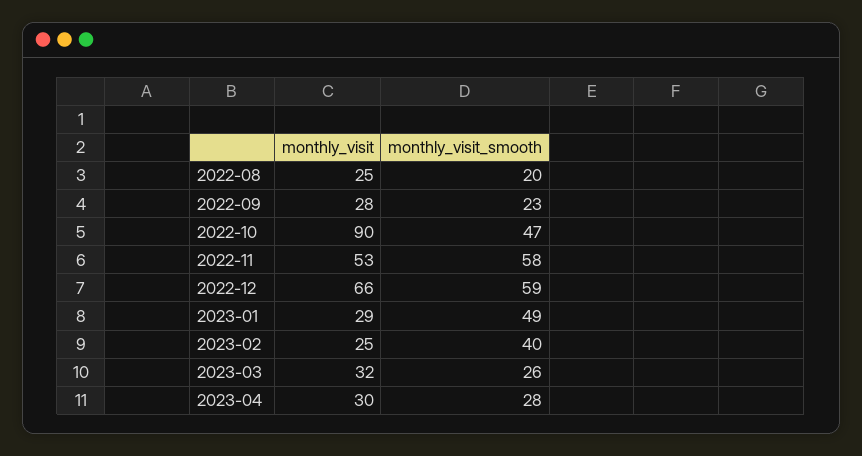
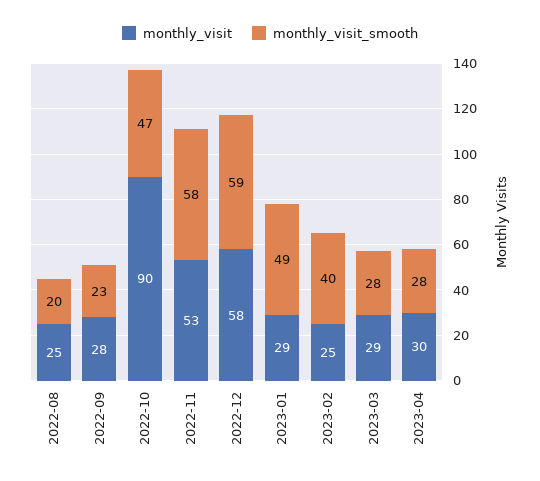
monthly_visit, 2022-12: 66 -> 58
monthly_visit, 2023-03: 32 -> 29
monthly_visit_smooth, 2023-03: 26 -> 28

